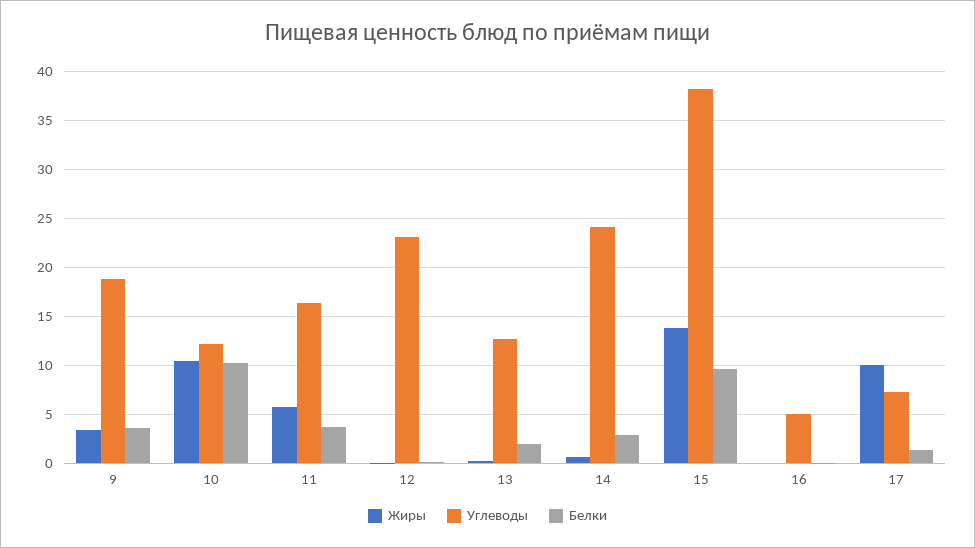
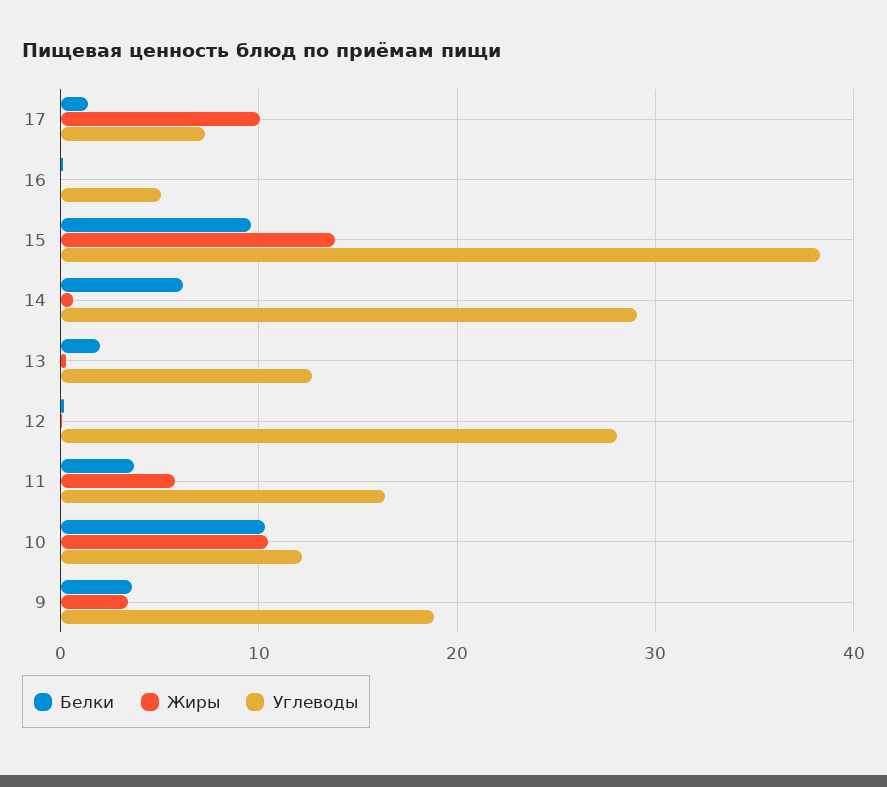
Углеводы, 12: 23 -> 28
Углеводы, 14: 24 -> 29
Белки, 14: 3 -> 6

